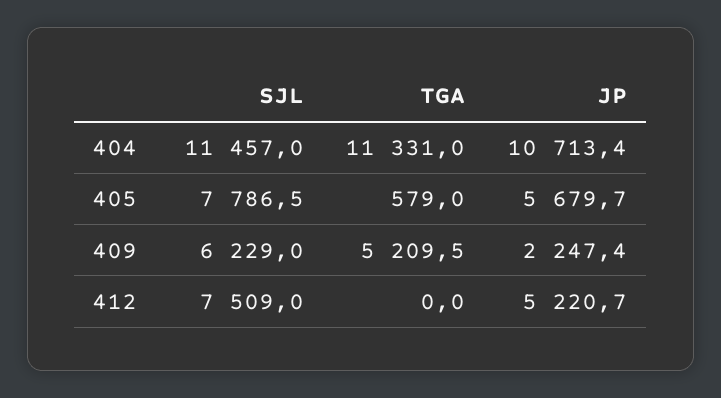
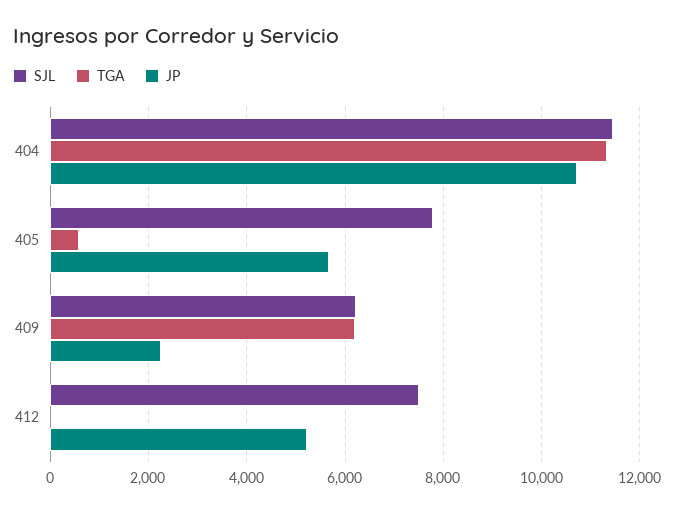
TGA, 409: 5209.5 -> 6200

